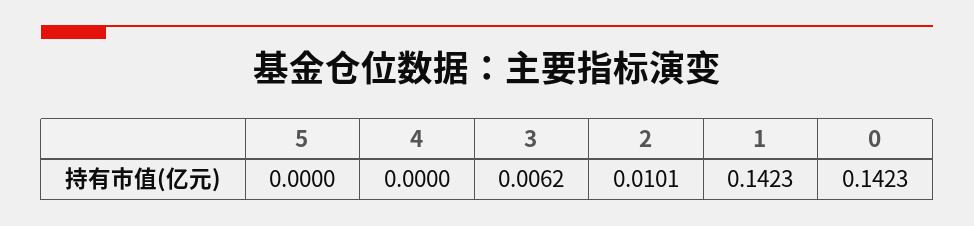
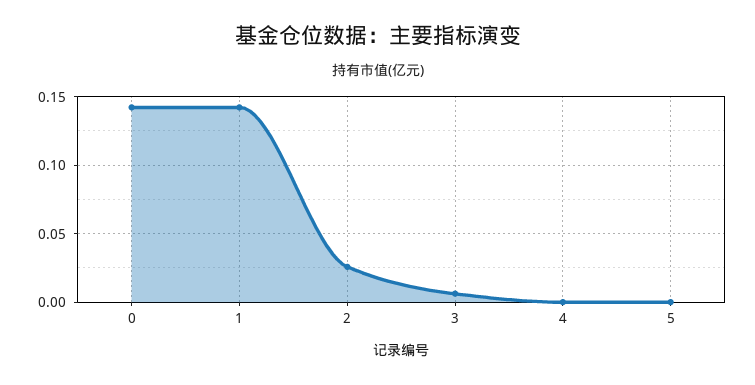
2: 0.0101 -> 0.025

